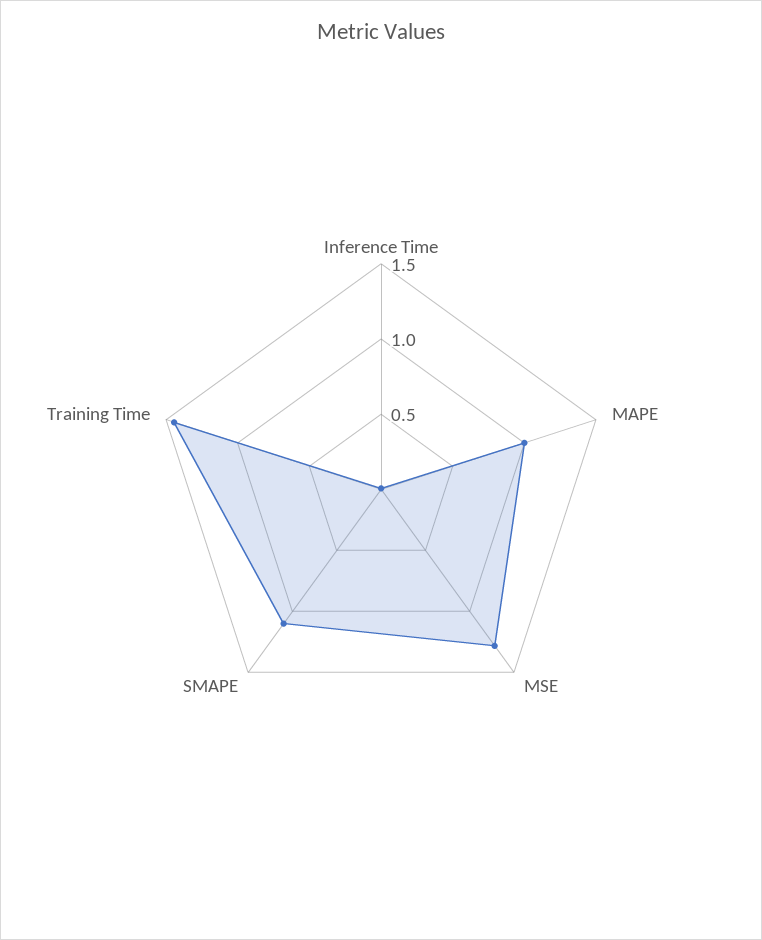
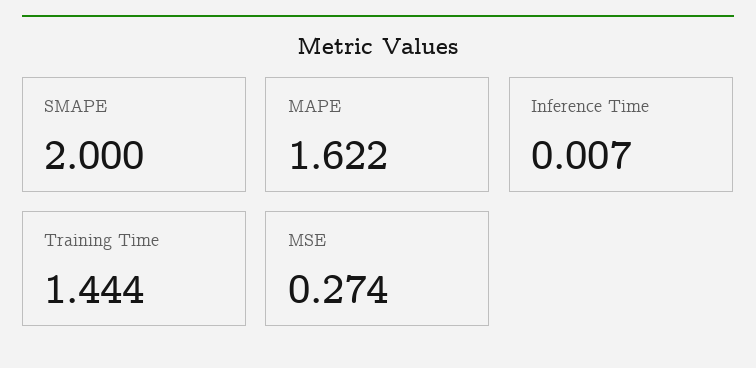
MAPE: 1 -> 1.622
MSE: 1.3 -> 0.274
SMAPE: 1.1 -> 2

